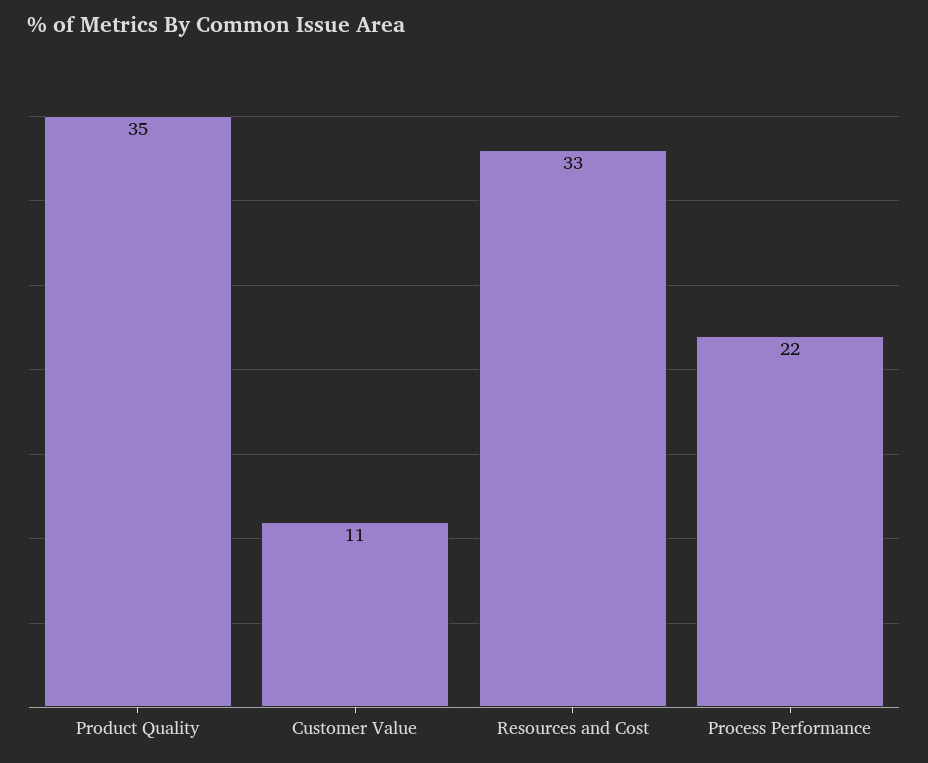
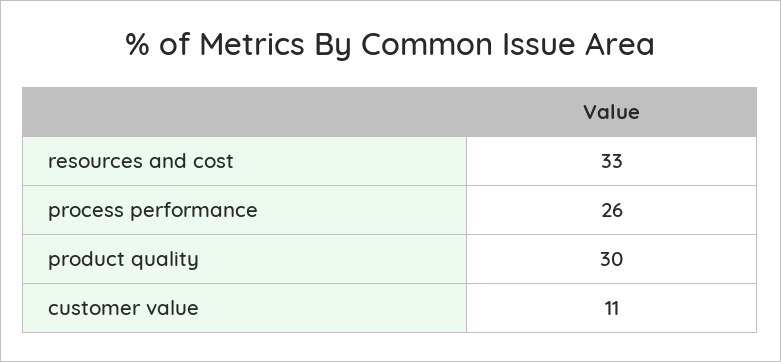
Product Quality: 35 -> 30
Process Performance: 22 -> 26

